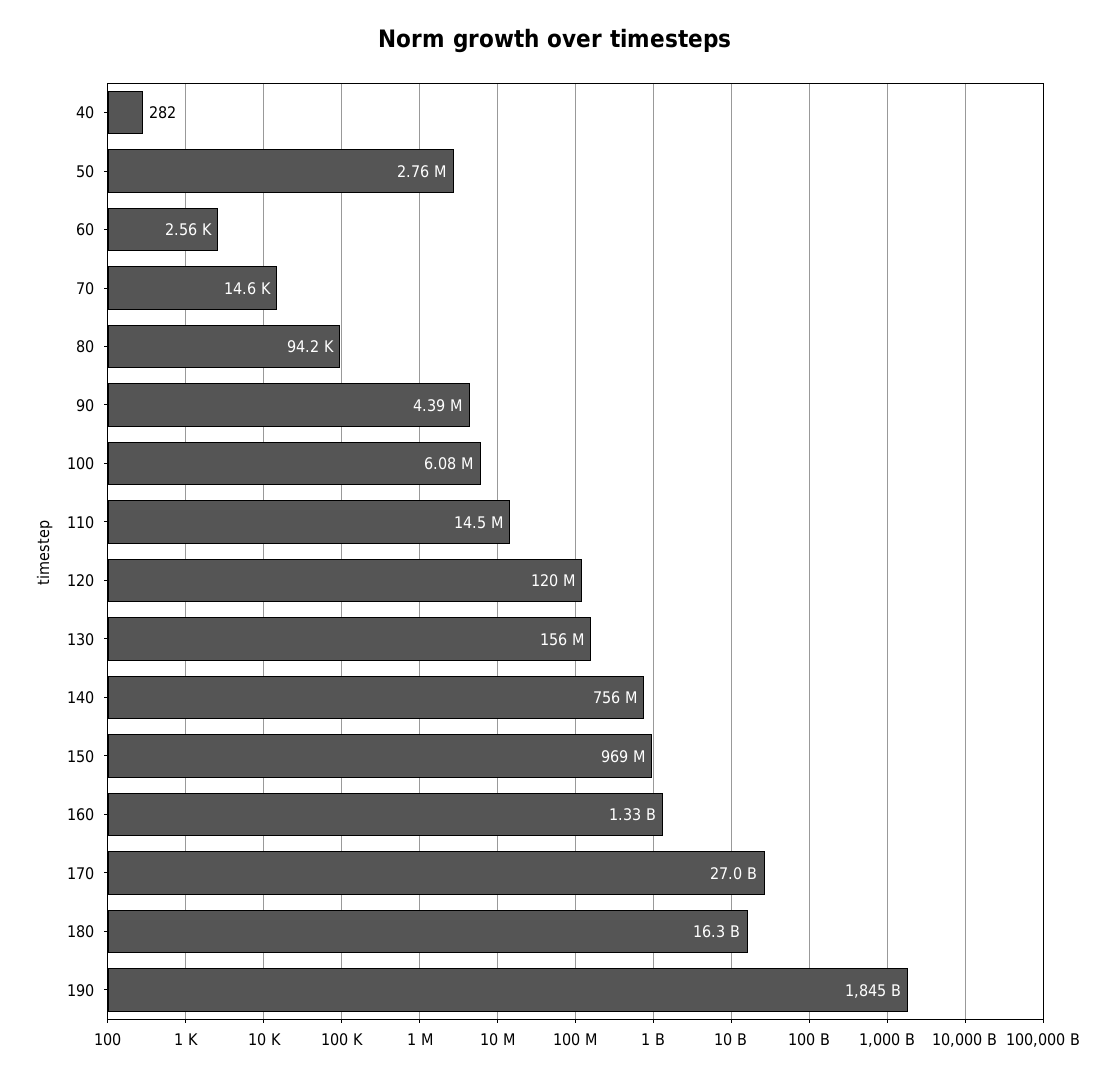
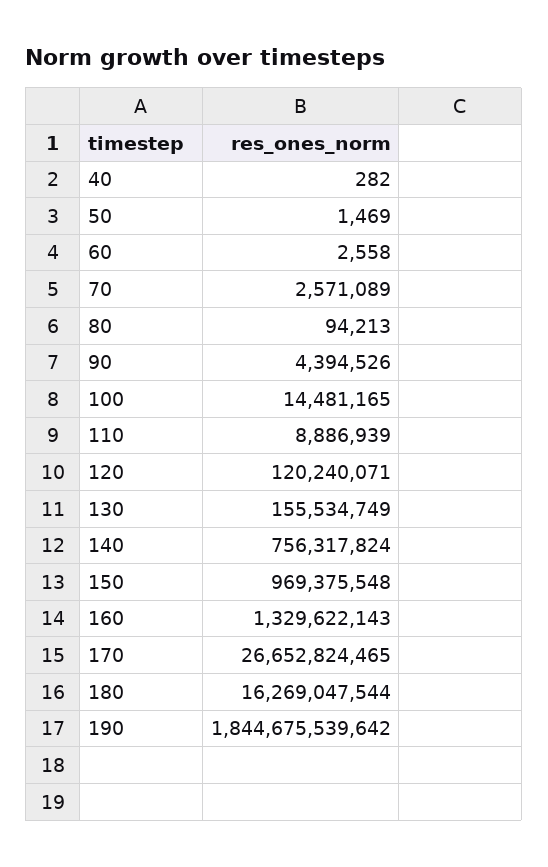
50: 2760000 -> 1469
70: 14600 -> 2571089
100: 6080000 -> 14481165
110: 14500000 -> 8886939
170: 27000000000 -> 26652824465

